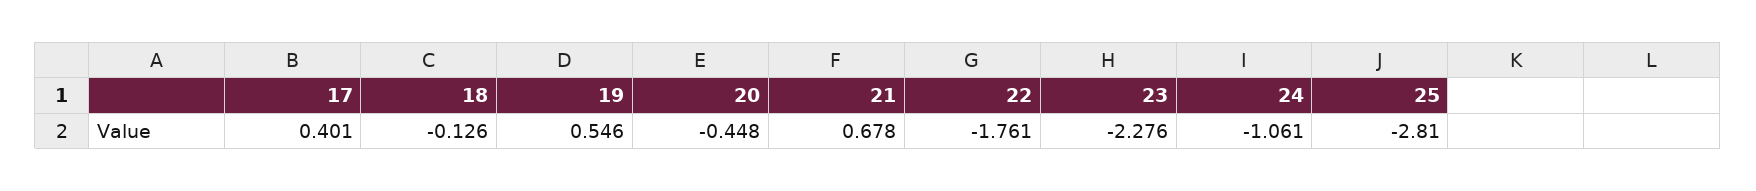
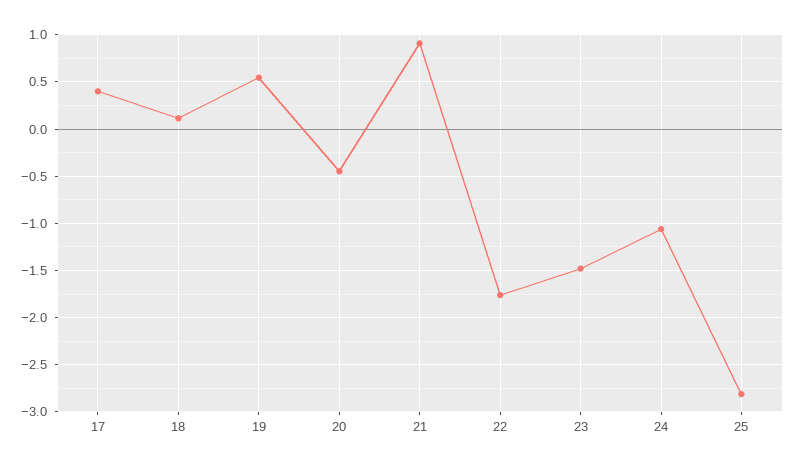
18: -0.126 -> 0.1
21: 0.678 -> 0.9
23: -2.276 -> -1.5

